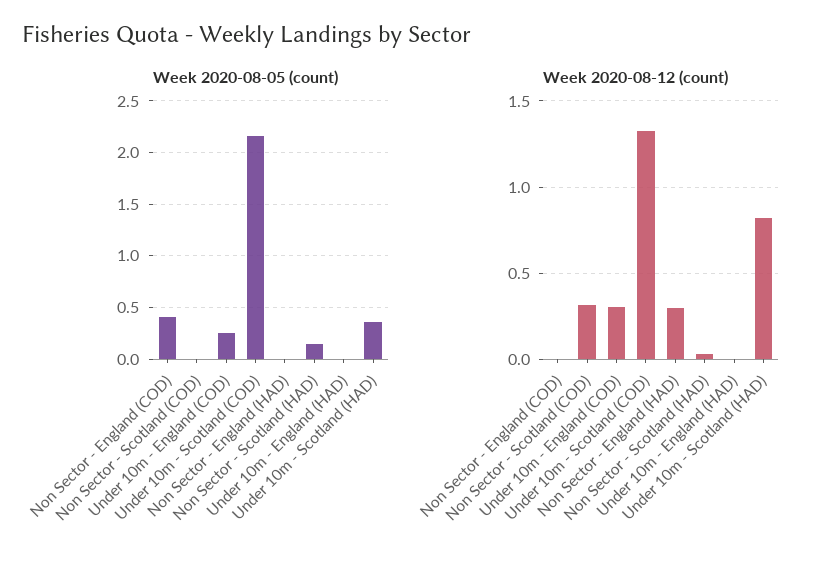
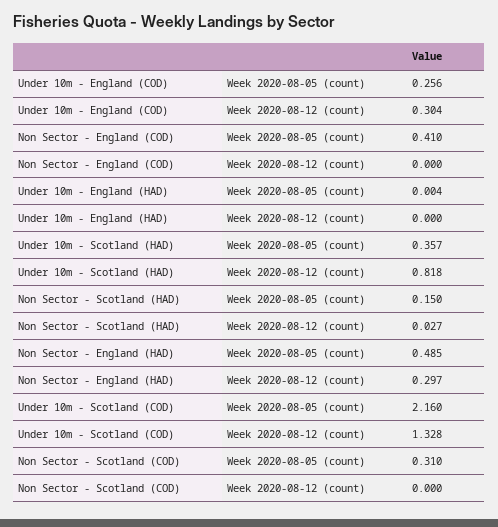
Week 2020-08-05 (count), Non Sector - Scotland (COD): 0 -> 0.31
Week 2020-08-05 (count), Non Sector - England (HAD): 0 -> 0.485
Week 2020-08-12 (count), Non Sector - Scotland (COD): 0.3 -> 0

